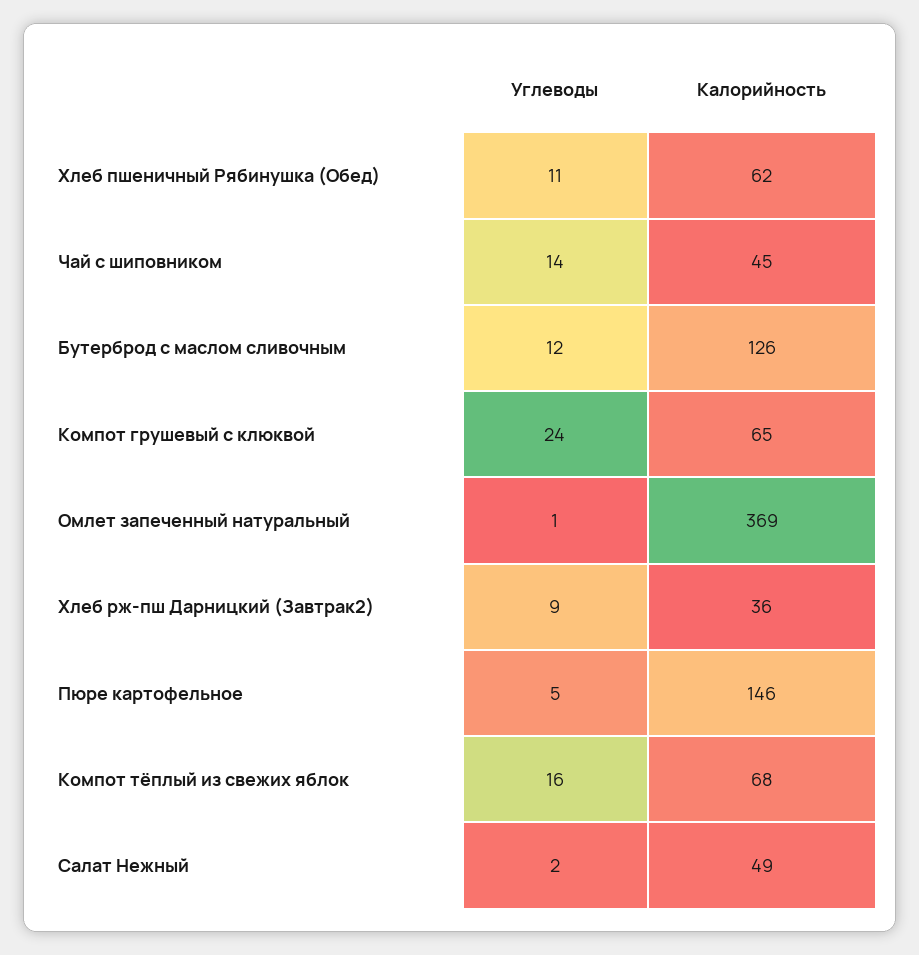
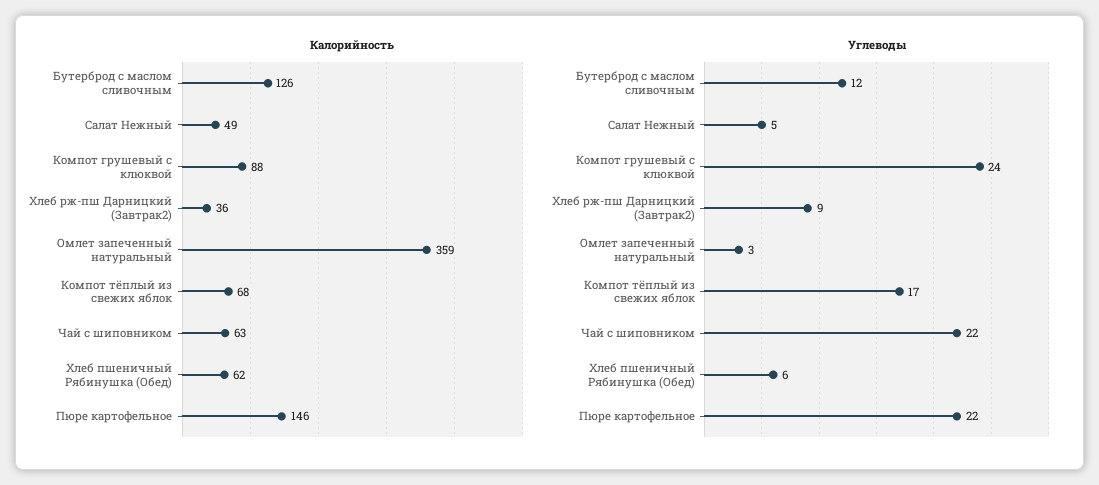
Углеводы, Хлеб пшеничный Рябинушка (Обед): 11 -> 6
Углеводы, Чай с шиповником: 14 -> 22
Калорийность, Чай с шиповником: 45 -> 63
Калорийность, Компот грушевый с клюквой: 65 -> 88
Углеводы, Омлет запеченный натуральный: 1 -> 3
Калорийность, Омлет запеченный натуральный: 369 -> 359
Углеводы, Пюре картофельное: 5 -> 22
Углеводы, Компот тёплый из свежих яблок: 16 -> 17
Углеводы, Салат Нежный: 2 -> 5

